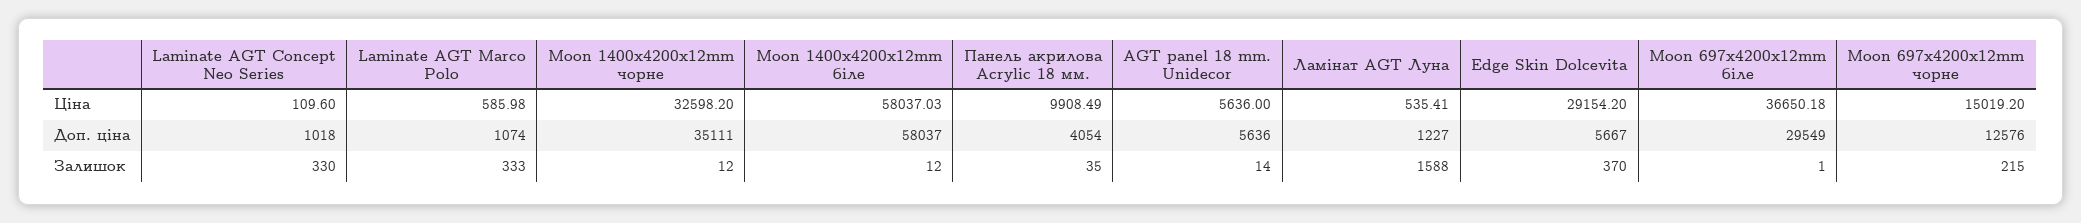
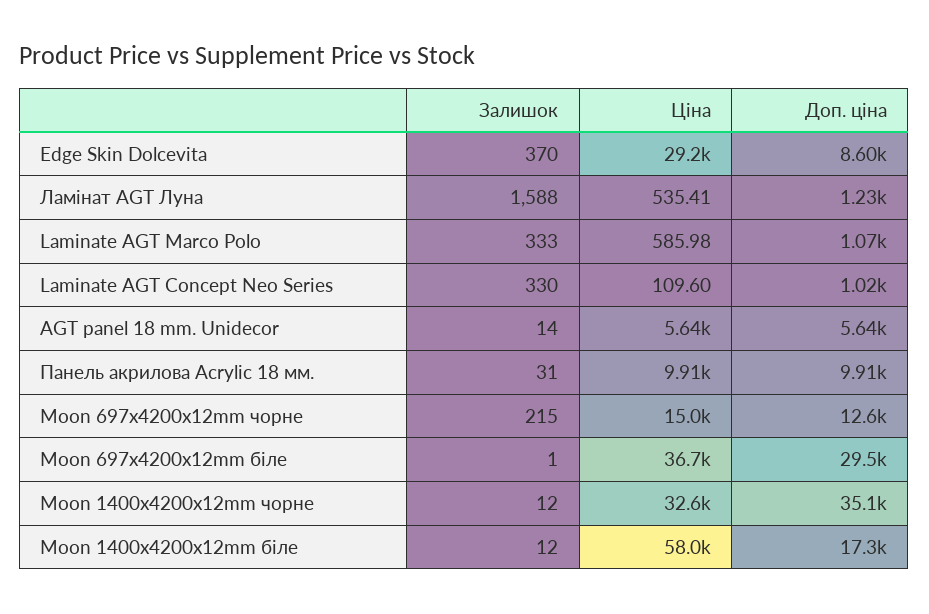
Moon 1400x4200x12mm біле, Доп. ціна: 58037 -> 17300
Панель акрилова Acrylic 18 мм., Доп. ціна: 4054 -> 9910
Edge Skin Dolcevita, Доп. ціна: 5667 -> 8600
Панель акрилова Acrylic 18 мм., Залишок: 35 -> 31

